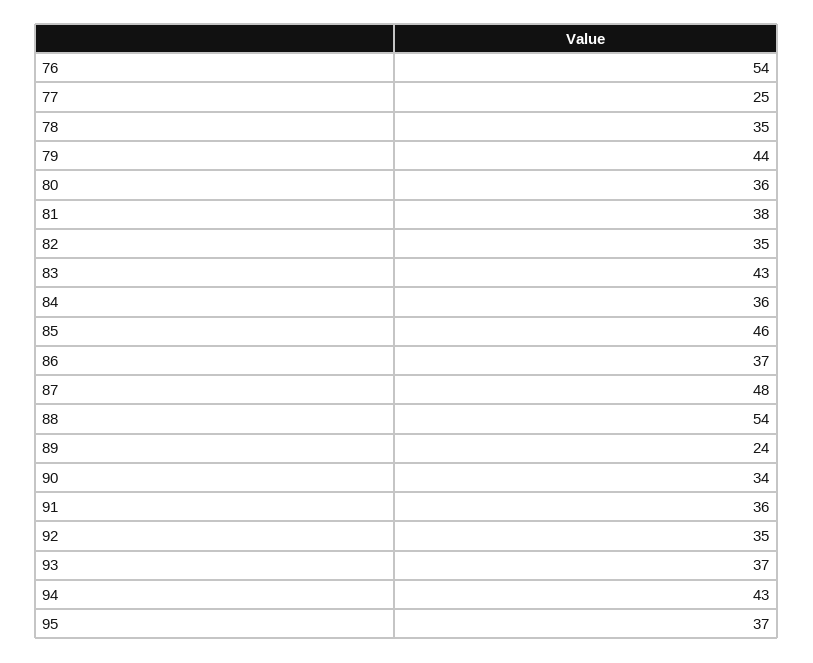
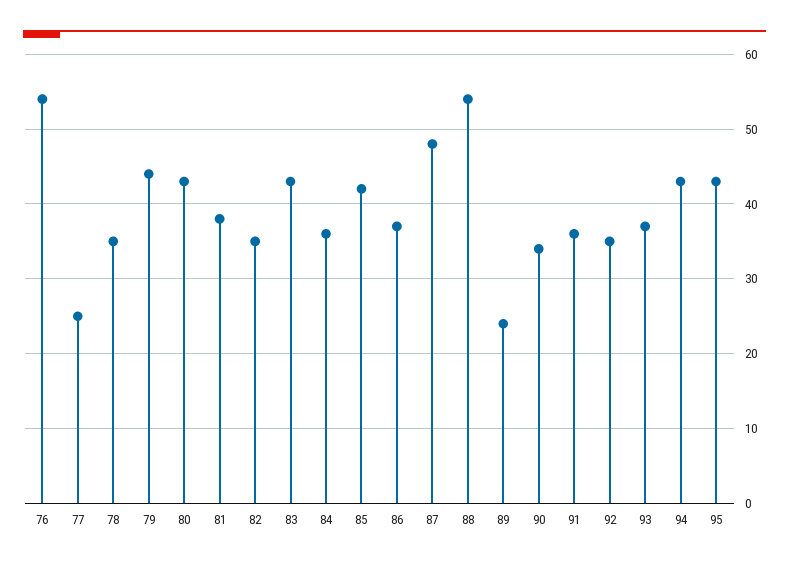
80: 36 -> 43
85: 46 -> 42
95: 37 -> 43

